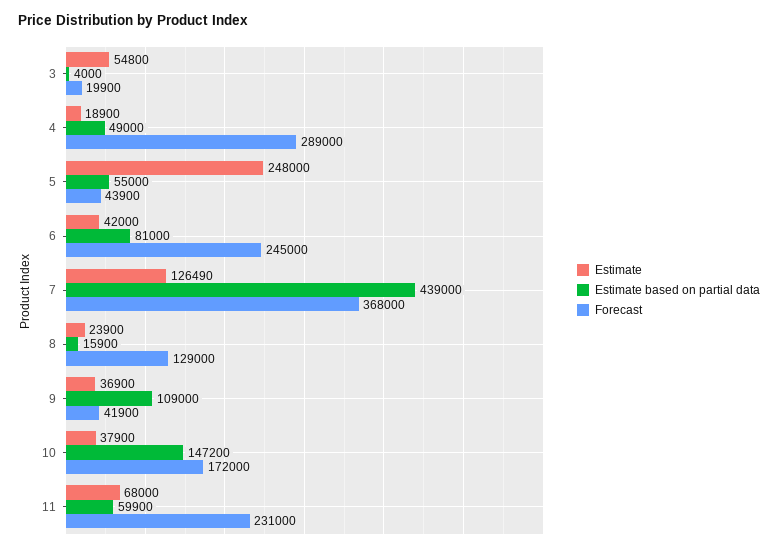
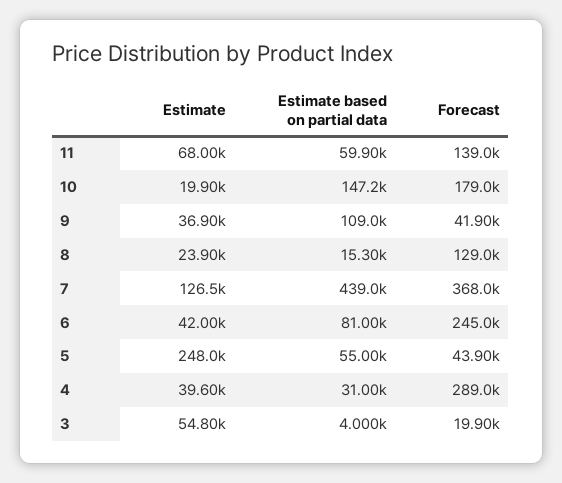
Estimate, 4: 18900 -> 39600
Estimate based on partial data, 4: 49000 -> 31000
Estimate based on partial data, 8: 15900 -> 15300
Estimate, 10: 37900 -> 19900
Forecast, 10: 172000 -> 179000
Forecast, 11: 231000 -> 139000

